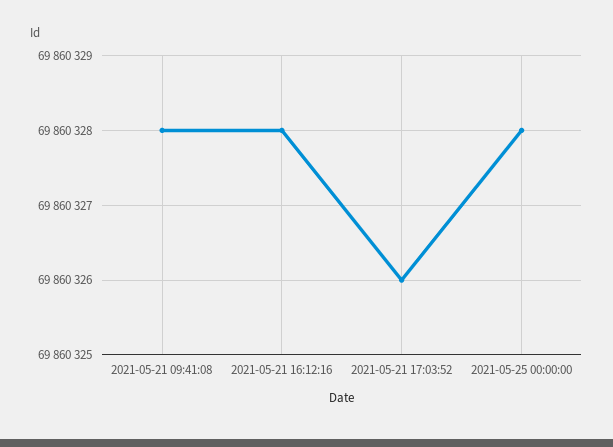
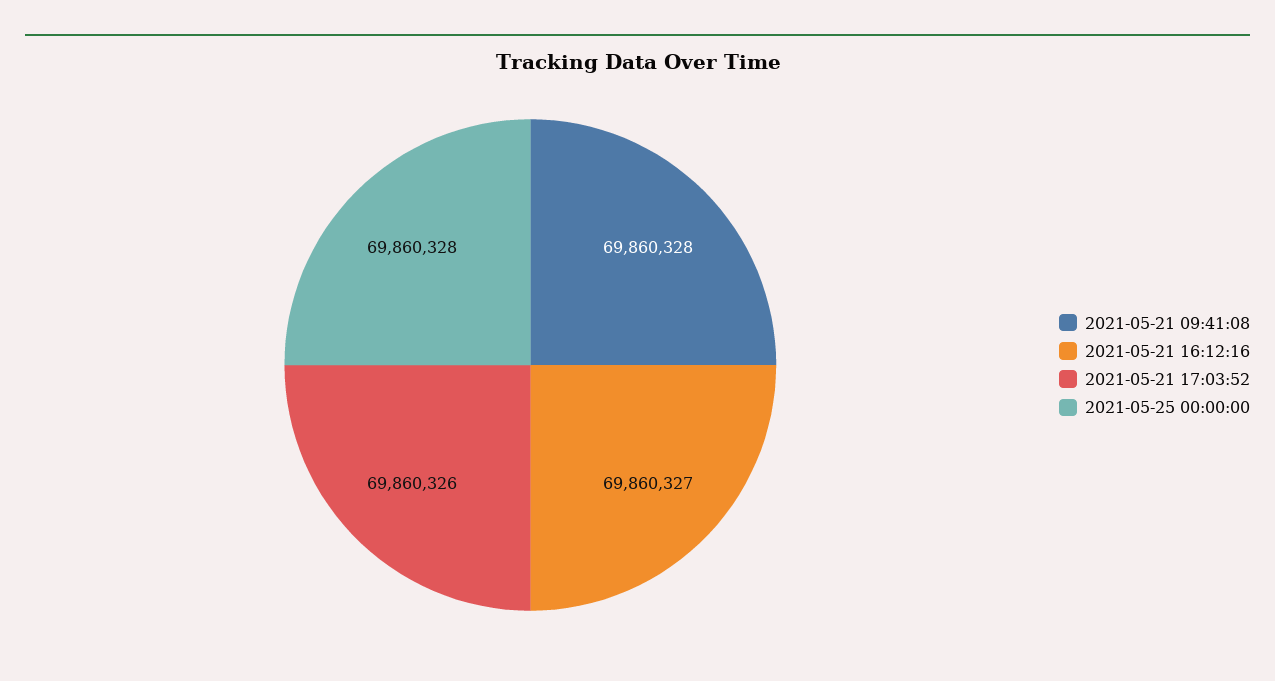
2021-05-21 16:12:16: 69860328 -> 69860327

